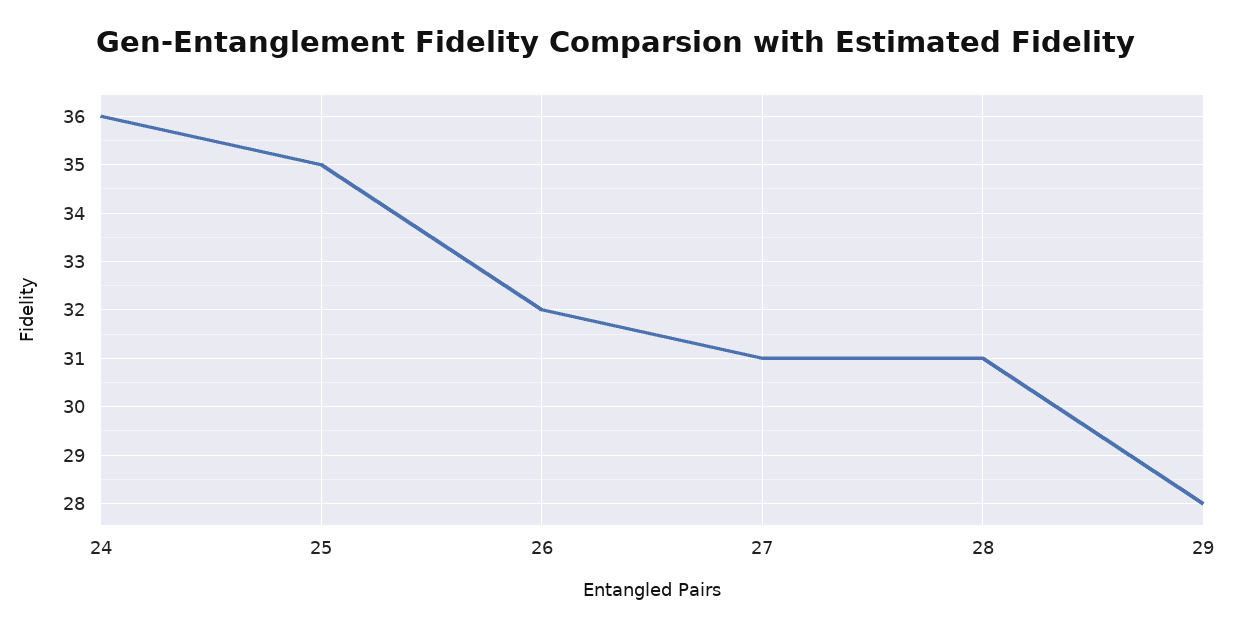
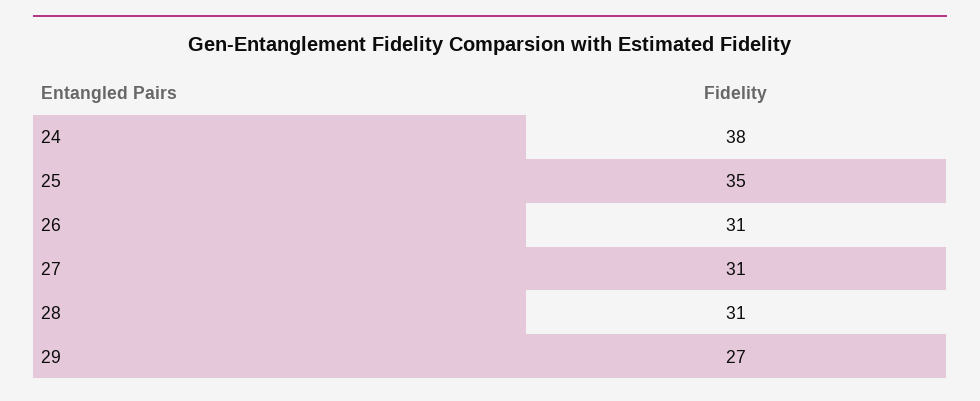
24: 36 -> 38
26: 32 -> 31
29: 28 -> 27

